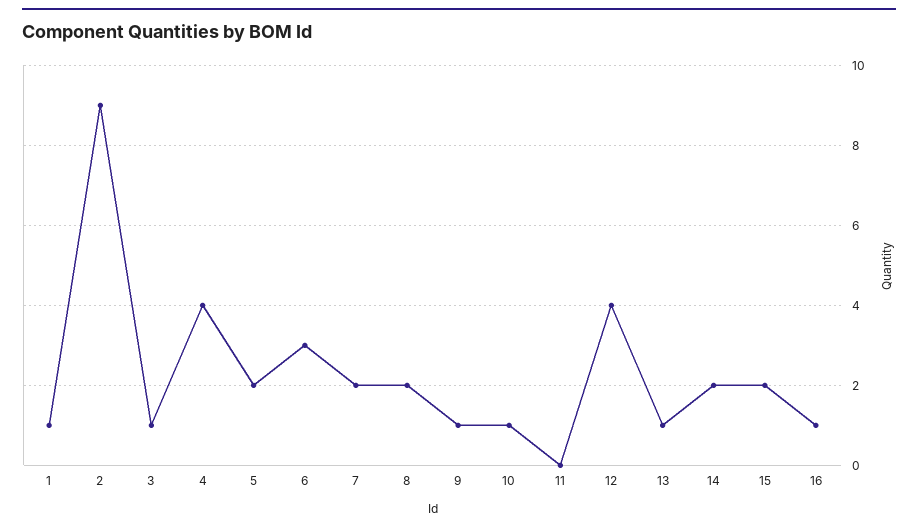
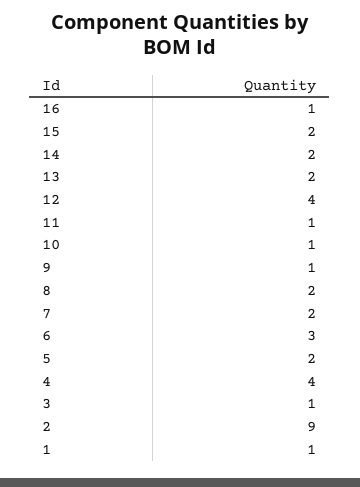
11: 0 -> 1
13: 1 -> 2

